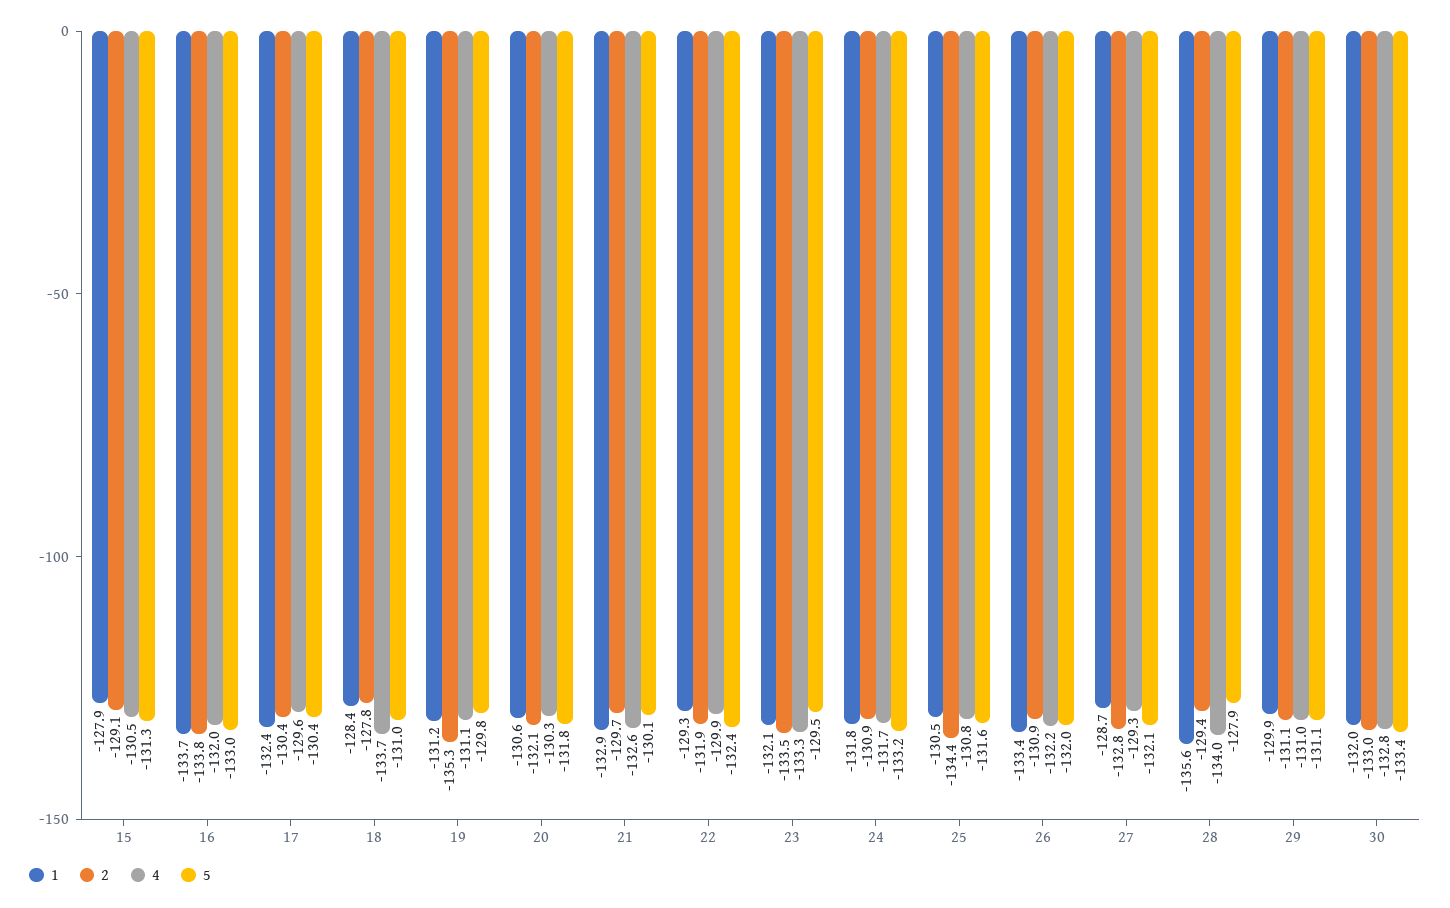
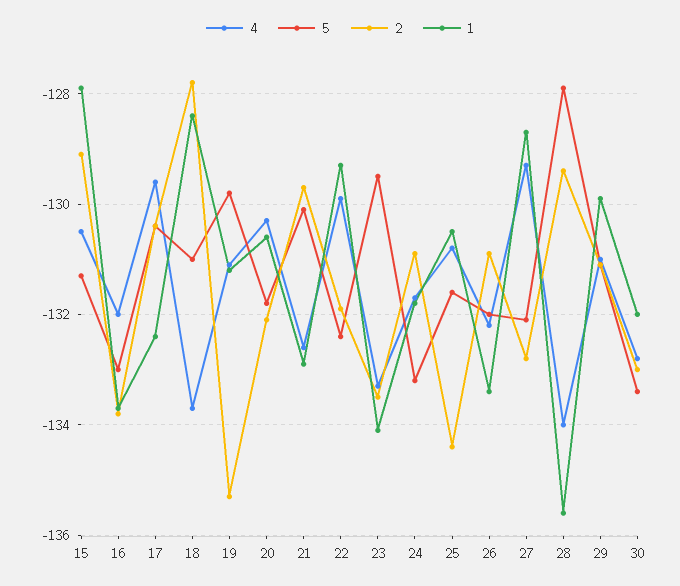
1, 23: -132.1 -> -134

